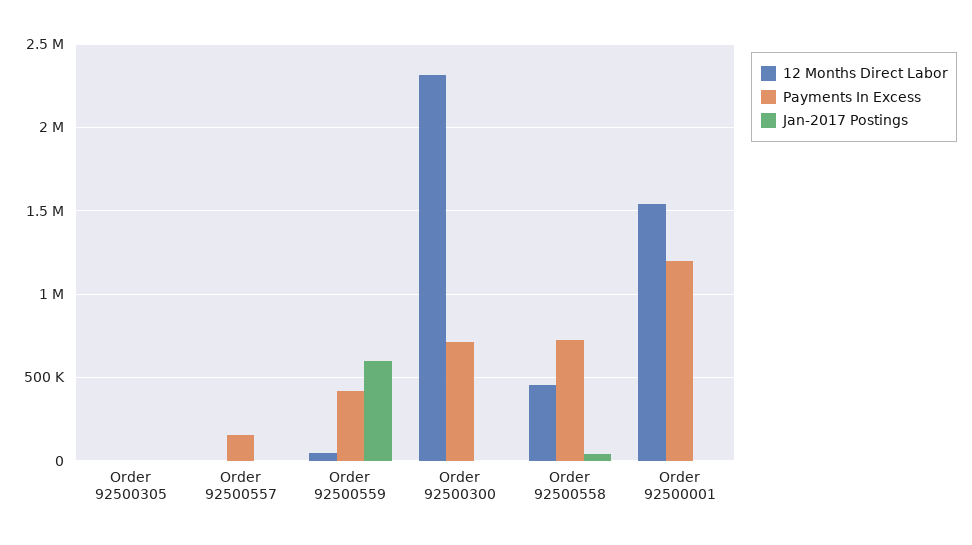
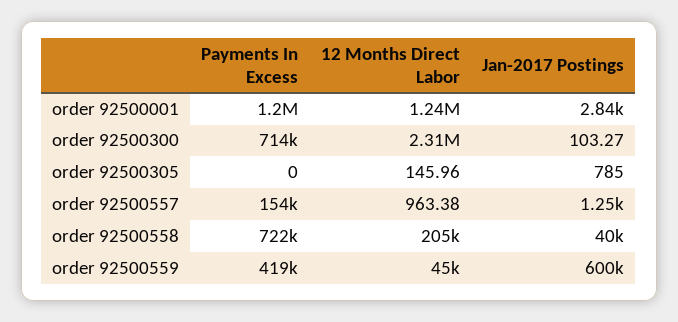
12 Months Direct Labor, Order 92500558: 450000 -> 205000
12 Months Direct Labor, Order 92500001: 1550000 -> 1240000

